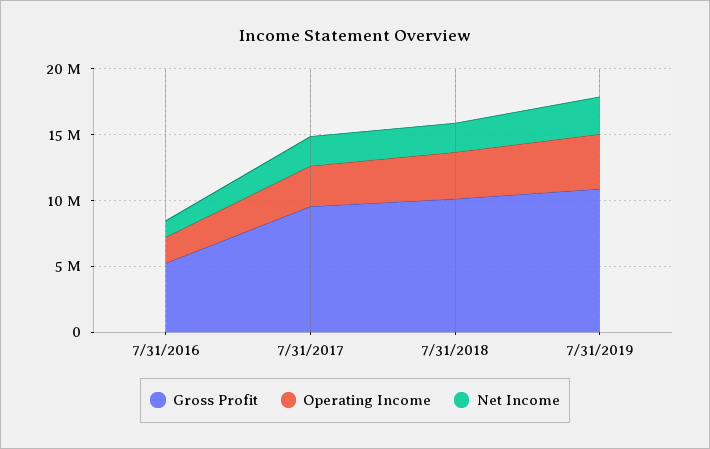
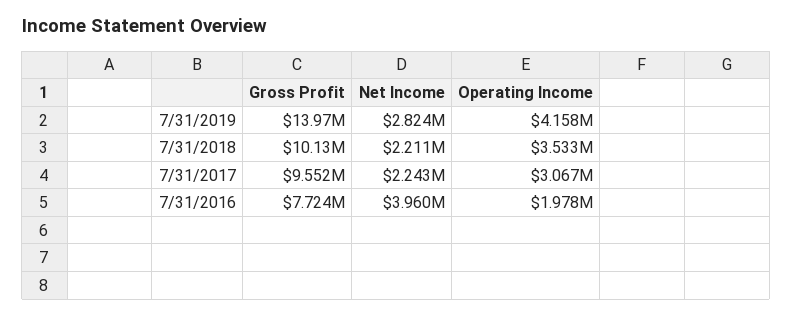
Gross Profit, 7/31/2016: 5000000 -> 7724000
Net Income, 7/31/2016: 1000000 -> 3960000
Gross Profit, 7/31/2019: 11000000 -> 13970000

